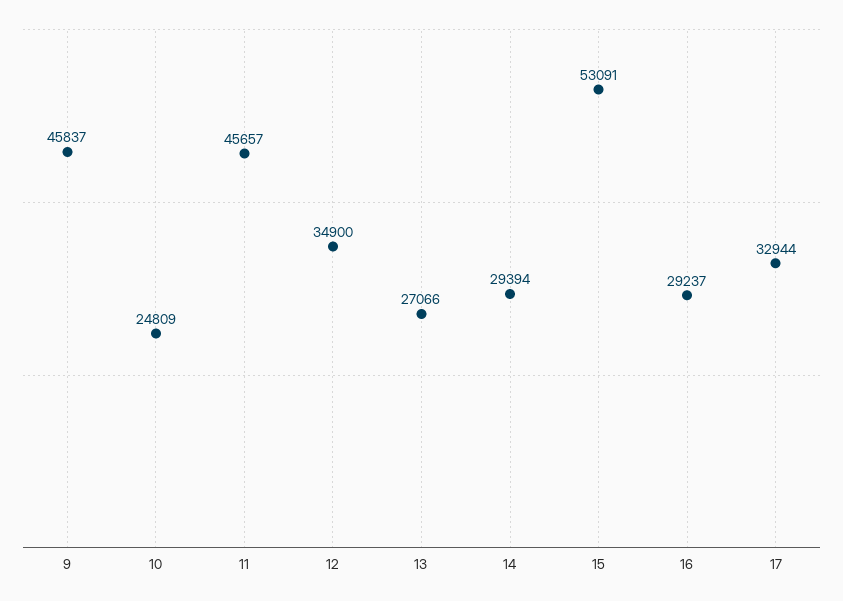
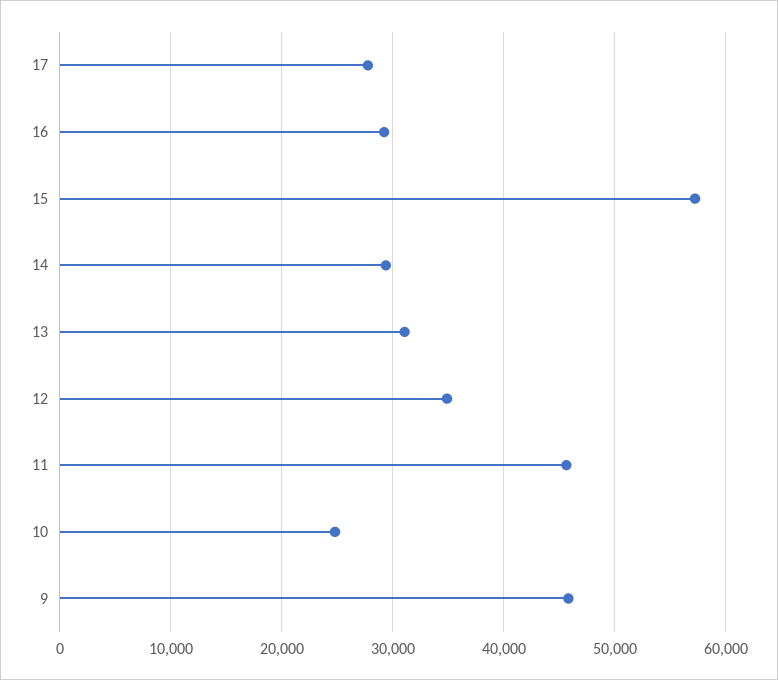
13: 27066 -> 31000
15: 53091 -> 57000
17: 32944 -> 28000

